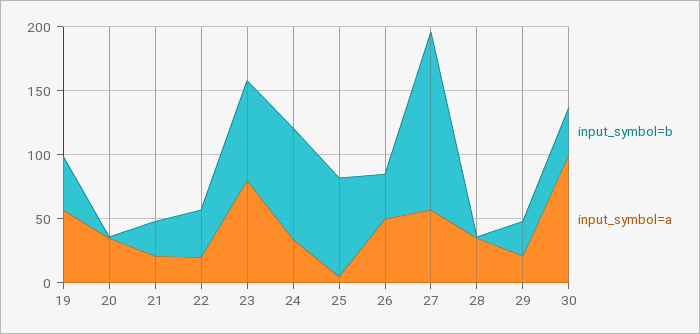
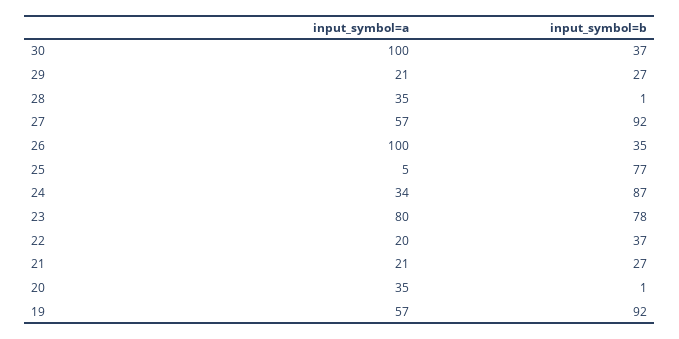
input_symbol=b, 19: 40 -> 92
input_symbol=a, 26: 50 -> 100
input_symbol=b, 27: 140 -> 92

